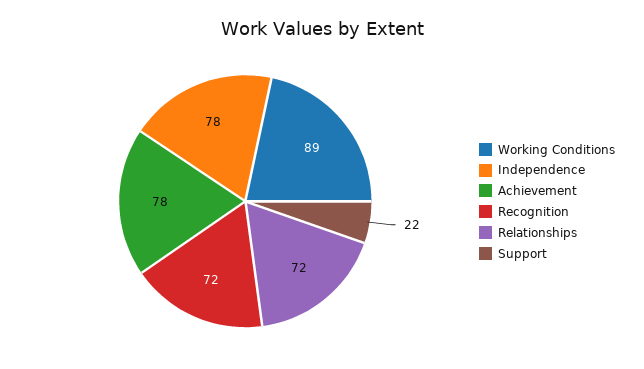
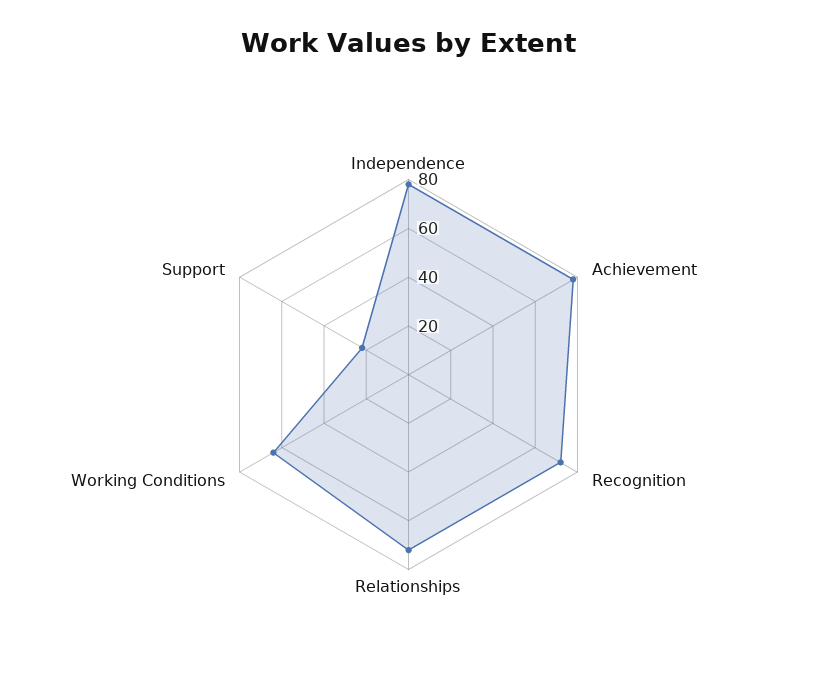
Working Conditions: 89 -> 65

